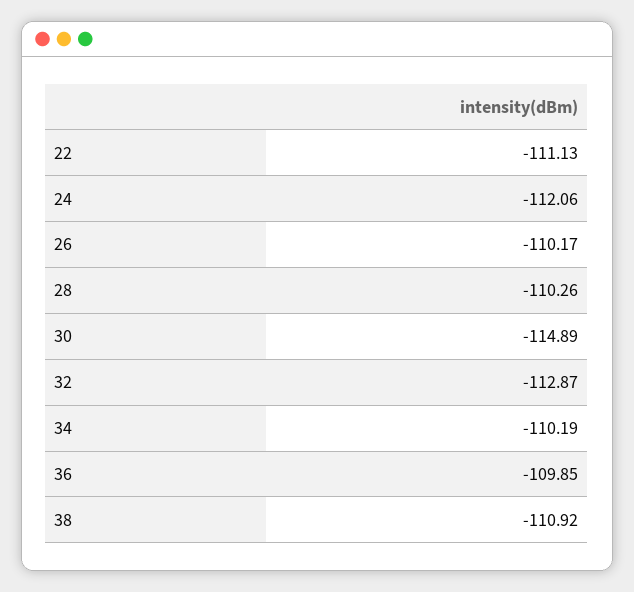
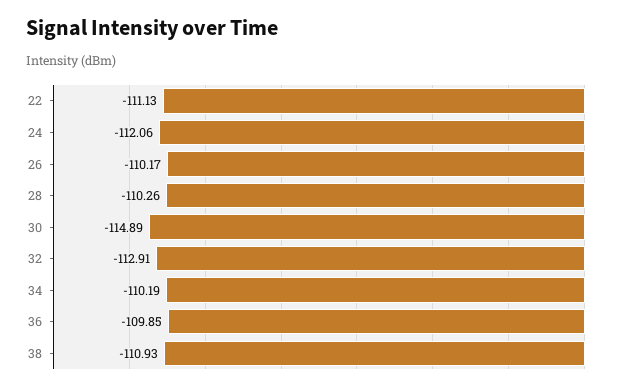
32: -112.87 -> -112.91
38: -110.92 -> -110.93

